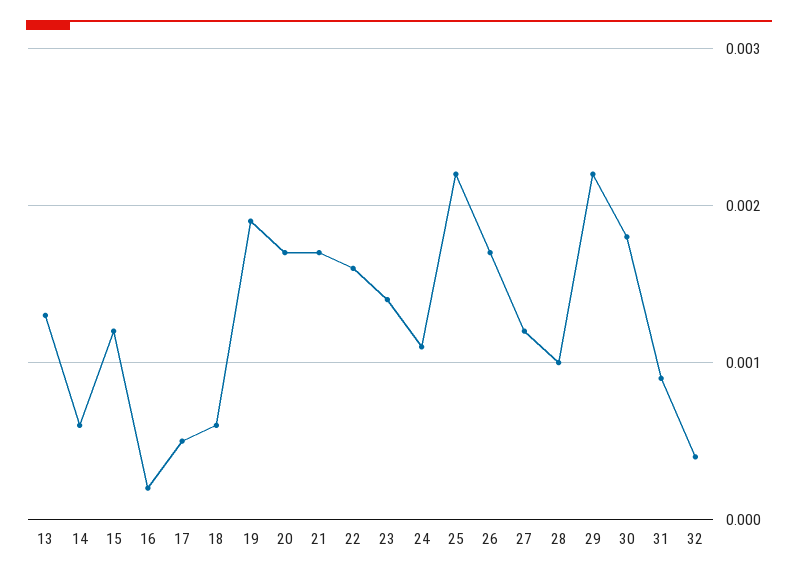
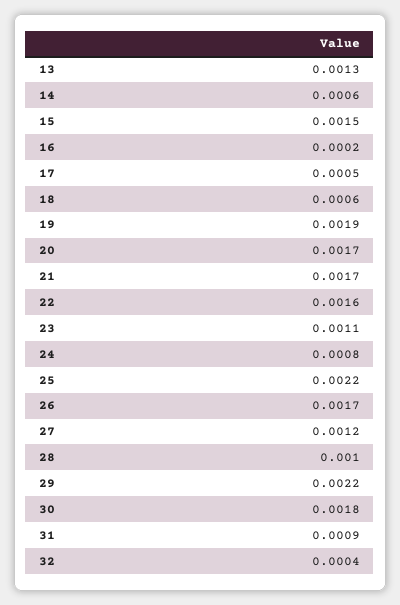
15: 0.0012 -> 0.0015
23: 0.0014 -> 0.0011
24: 0.0011 -> 0.0008

